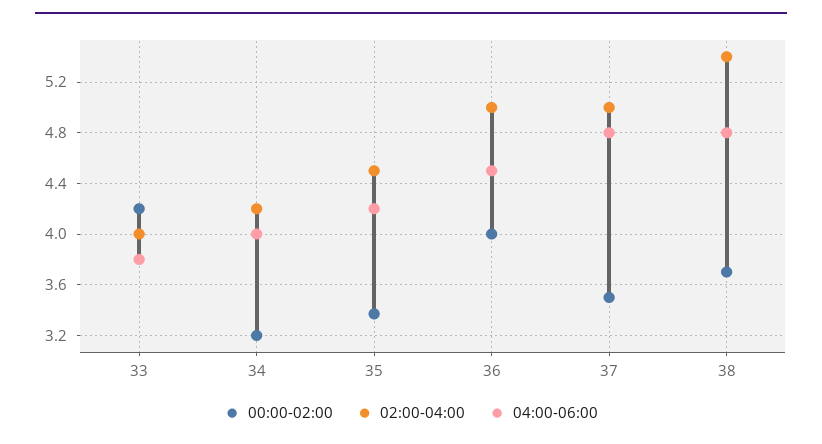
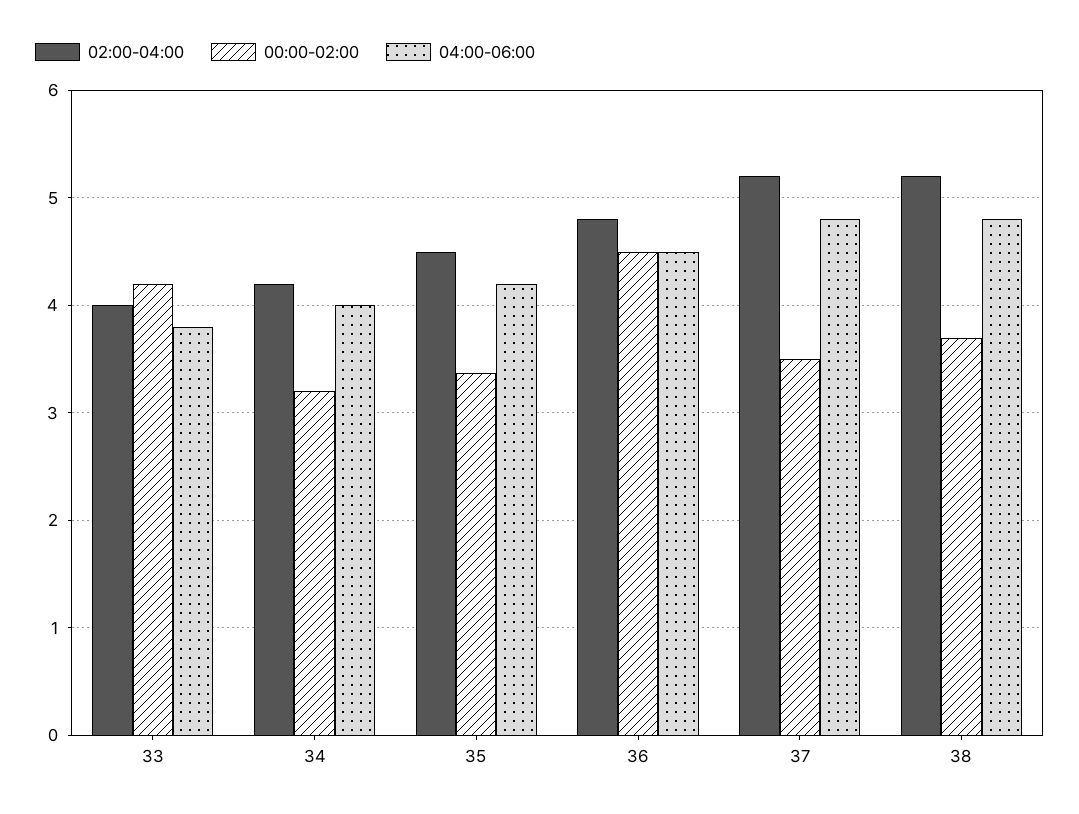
00:00-02:00, 36: 4 -> 4.5
02:00-04:00, 36: 5 -> 4.8
02:00-04:00, 37: 5 -> 5.2
02:00-04:00, 38: 5.4 -> 5.2

